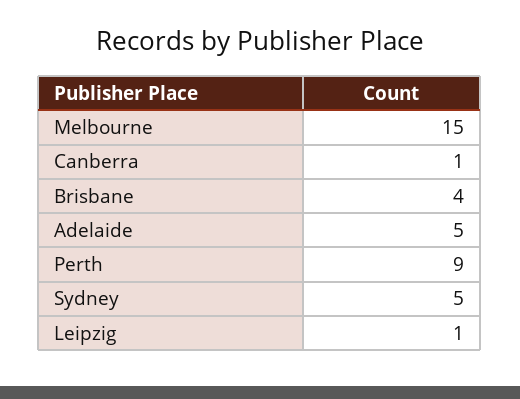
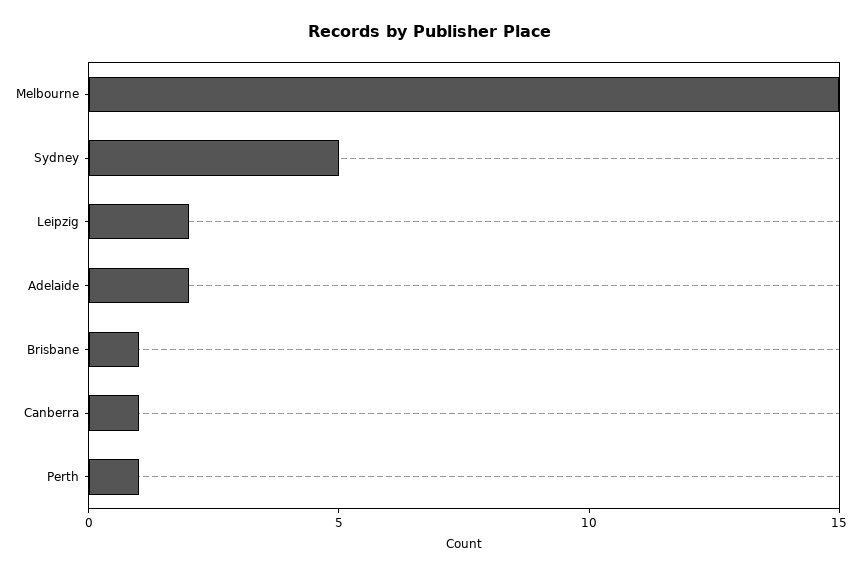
Brisbane: 4 -> 1
Adelaide: 5 -> 2
Perth: 9 -> 1
Leipzig: 1 -> 2

